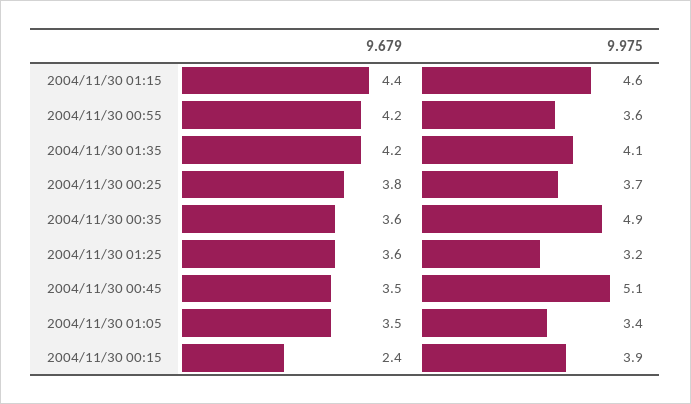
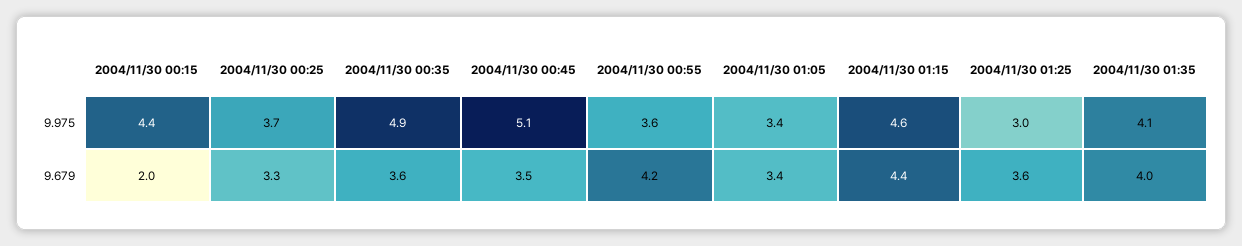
9.679, 2004/11/30 01:35: 4.2 -> 4
9.679, 2004/11/30 00:25: 3.8 -> 3.3
9.975, 2004/11/30 01:25: 3.2 -> 3
9.679, 2004/11/30 01:05: 3.5 -> 3.4
9.679, 2004/11/30 00:15: 2.4 -> 2
9.975, 2004/11/30 00:15: 3.9 -> 4.4

